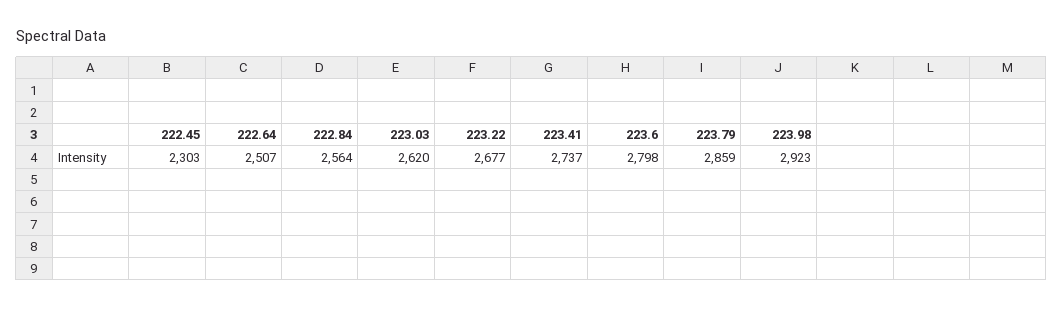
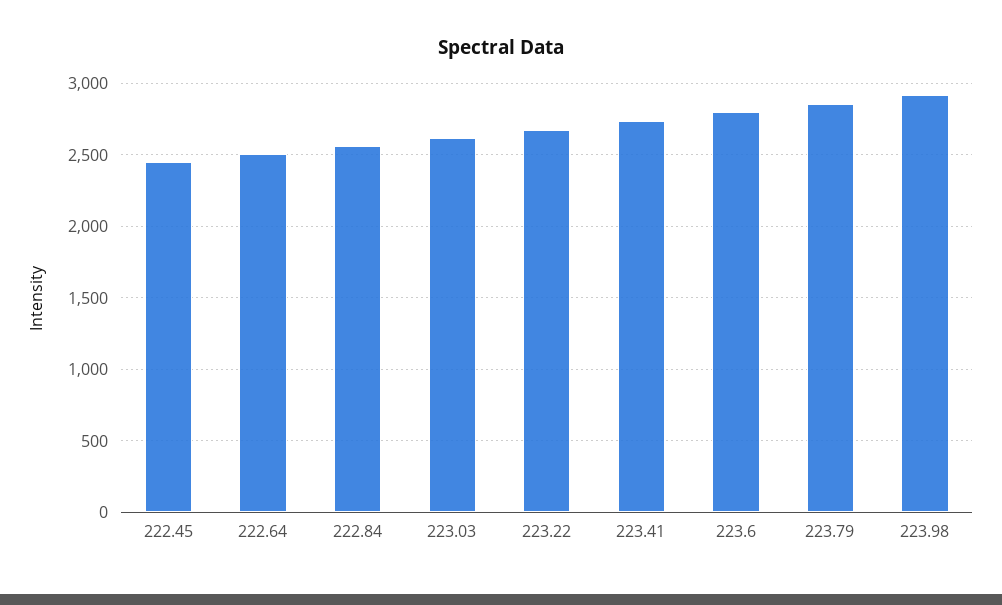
222.45: 2303 -> 2450

